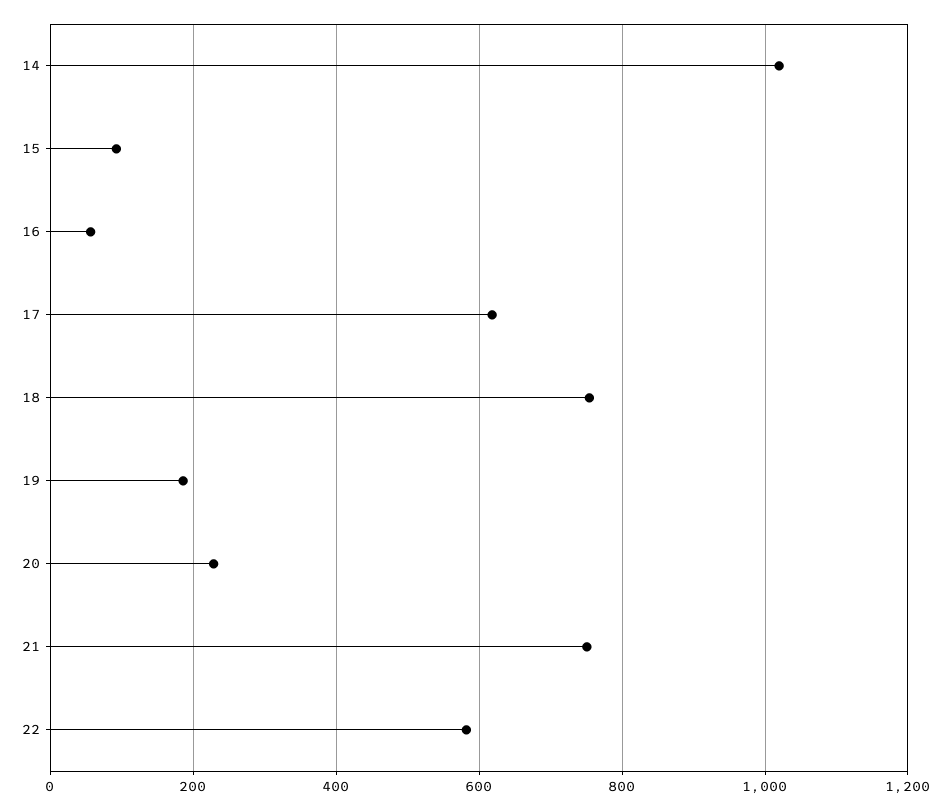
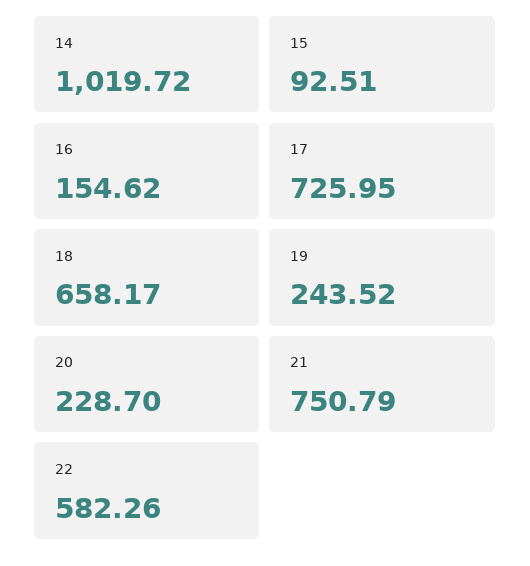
16: 60 -> 154.62
17: 620 -> 725.95
18: 760 -> 658.17
19: 180 -> 243.52

